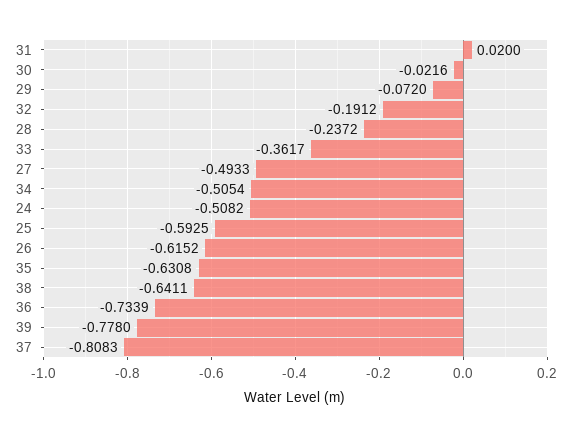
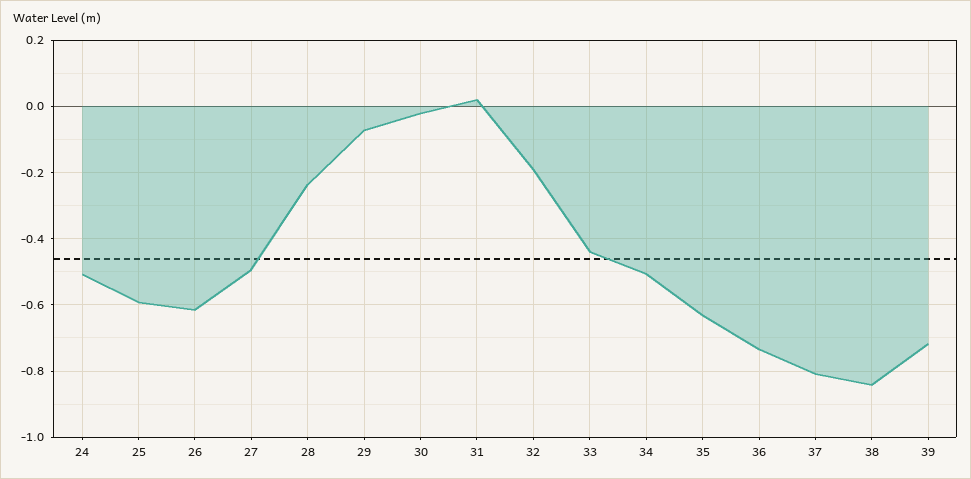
33: -0.3617 -> -0.44
38: -0.6411 -> -0.84
39: -0.778 -> -0.72

